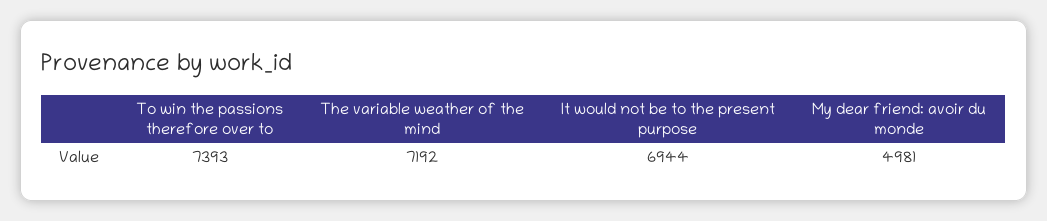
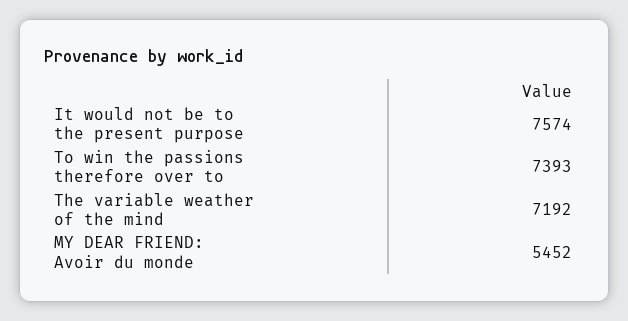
It would not be to the present purpose: 6944 -> 7574
My dear friend: avoir du monde: 4981 -> 5452

